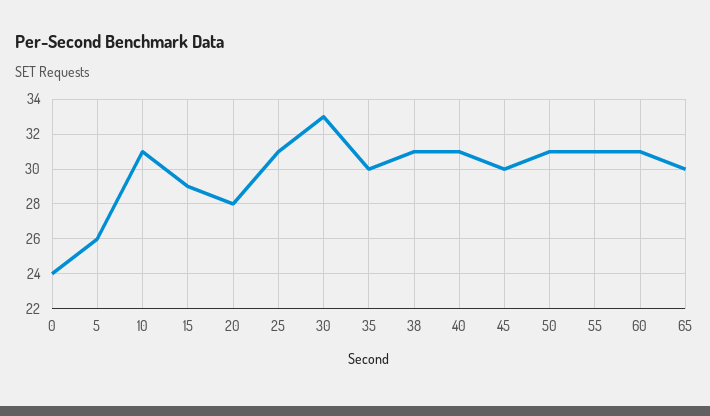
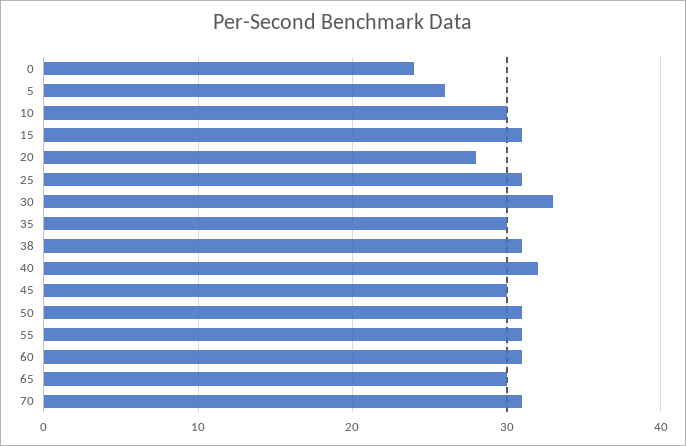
10: 31 -> 30
15: 29 -> 31
40: 31 -> 32
70: none -> 31

